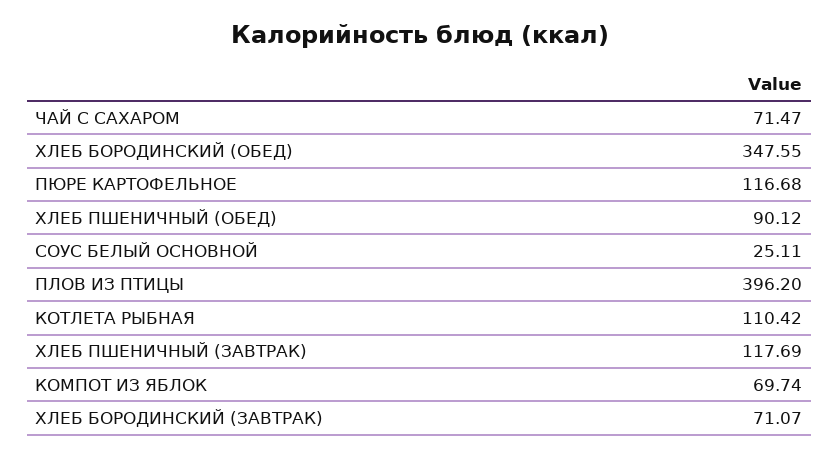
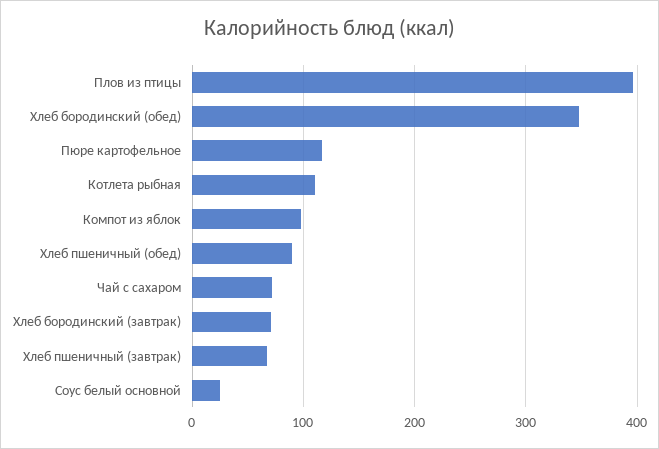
ХЛЕБ ПШЕНИЧНЫЙ (ЗАВТРАК): 117.69 -> 70
КОМПОТ ИЗ ЯБЛОК: 69.74 -> 100

